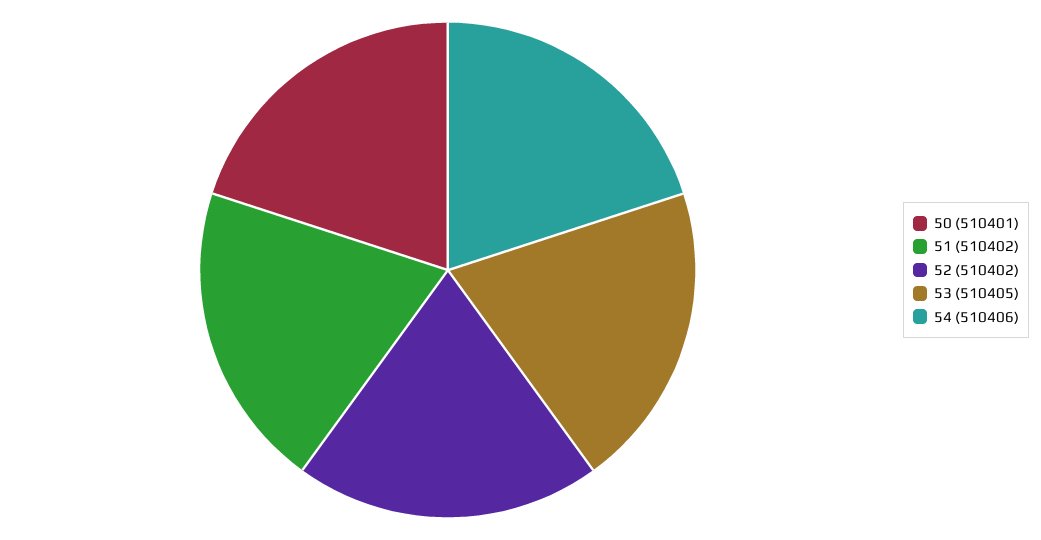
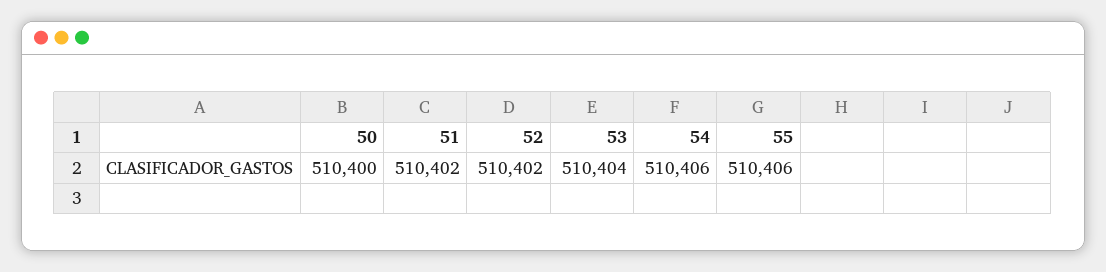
50: 510401 -> 510400
53: 510405 -> 510404
55: none -> 510406

